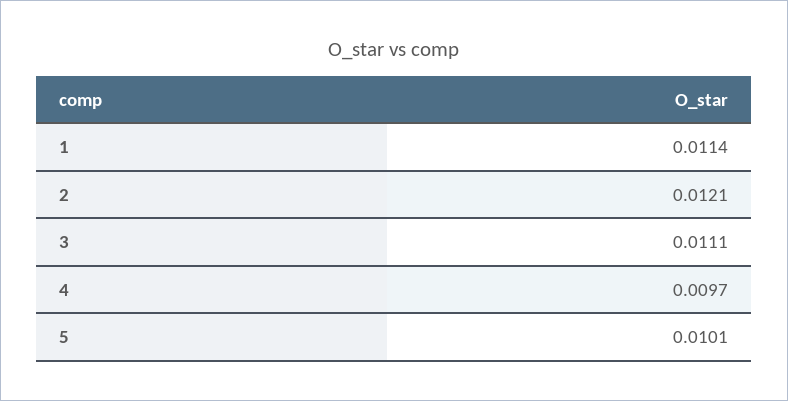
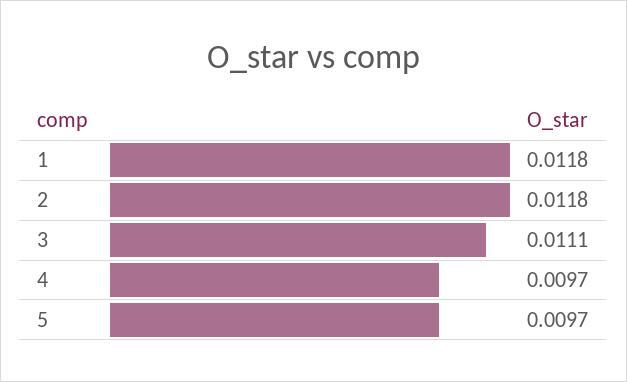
1: 0.0114 -> 0.0118
2: 0.0121 -> 0.0118
5: 0.0101 -> 0.0097

